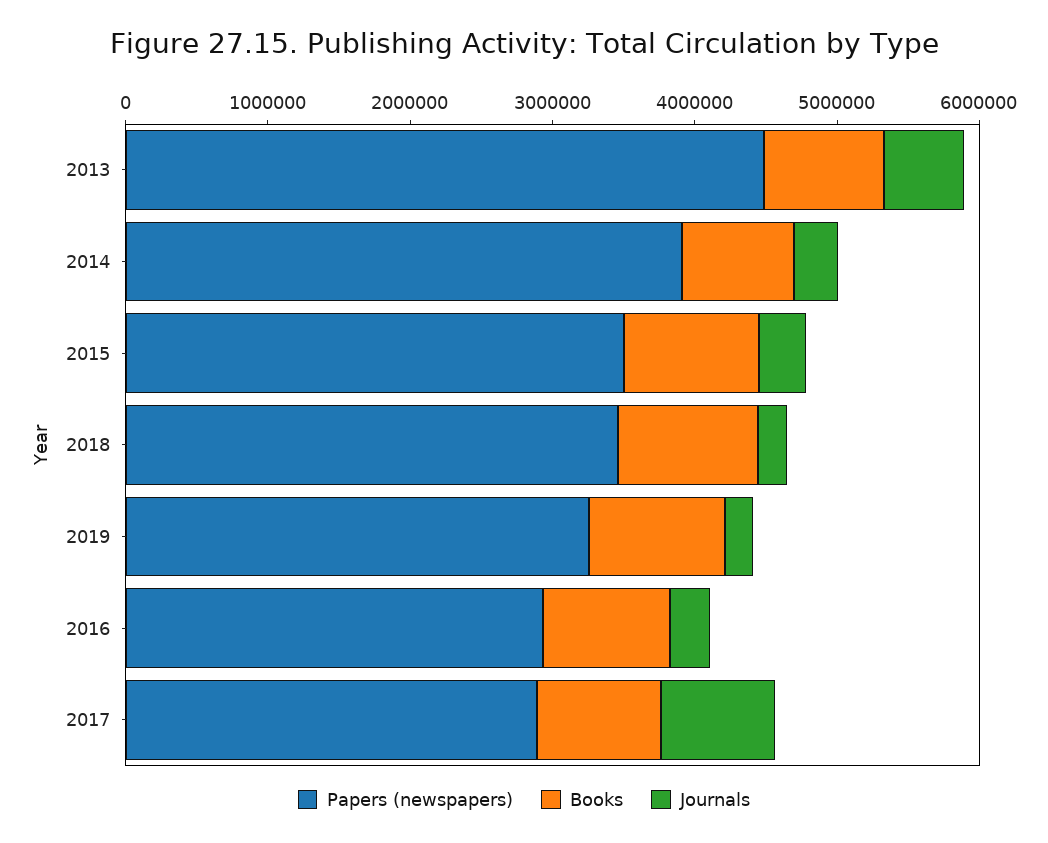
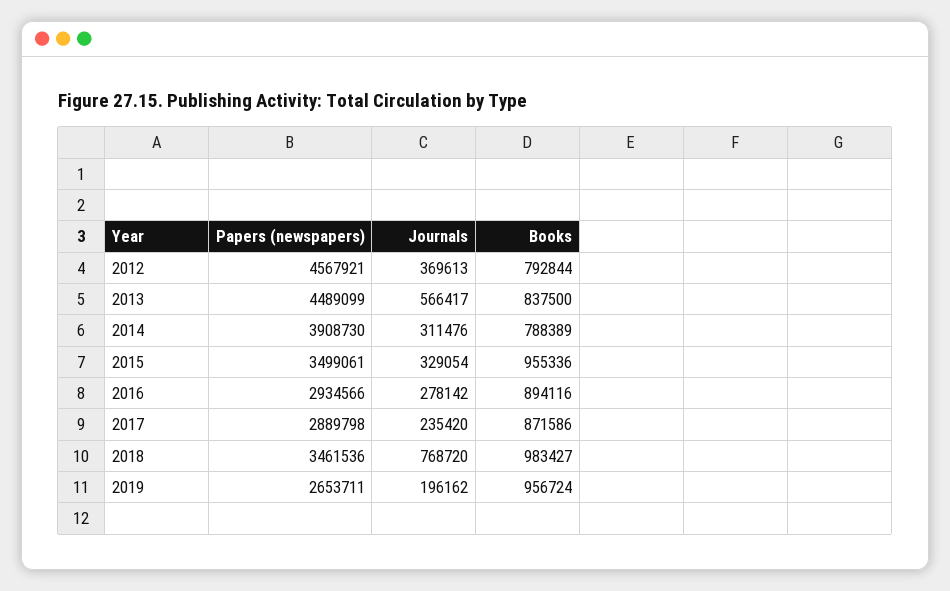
Journals, 2018: 200000 -> 768720
Papers (newspapers), 2019: 3200000 -> 2653711
Journals, 2017: 800000 -> 235420
Papers (newspapers), 2012: none -> 4567921
Journals, 2012: none -> 369613
Books, 2012: none -> 792844

